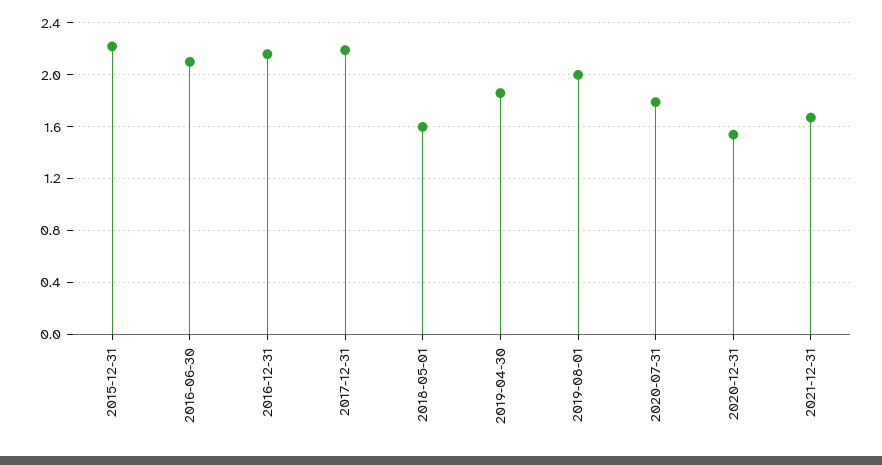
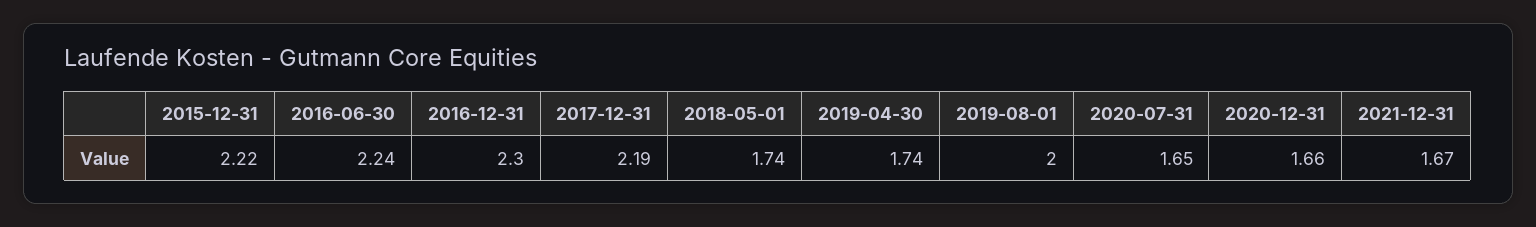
2016-06-30: 2.1 -> 2.24
2016-12-31: 2.15 -> 2.3
2018-05-01: 1.6 -> 1.74
2019-04-30: 1.85 -> 1.74
2020-07-31: 1.8 -> 1.65
2020-12-31: 1.55 -> 1.66

